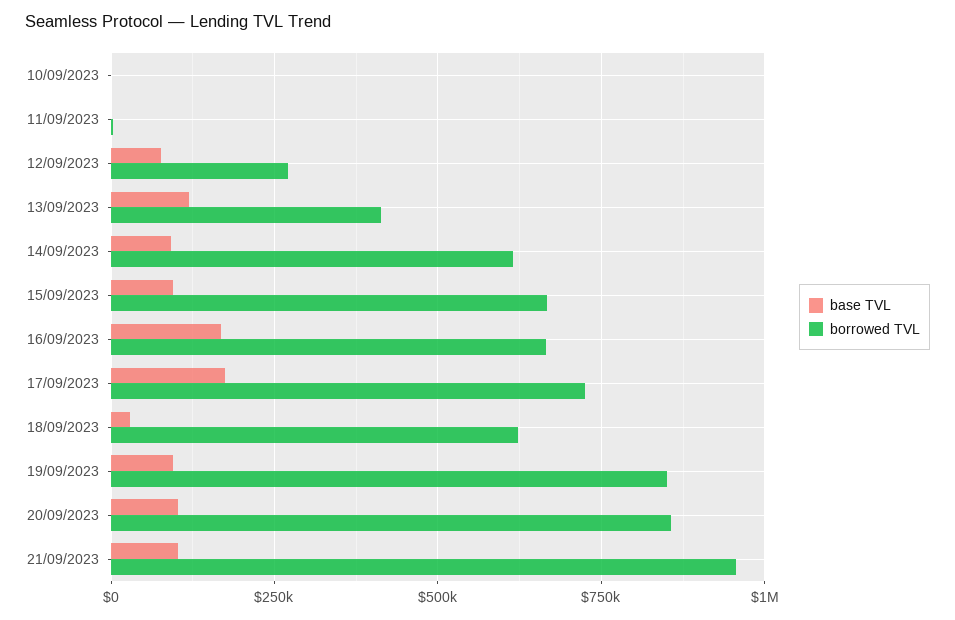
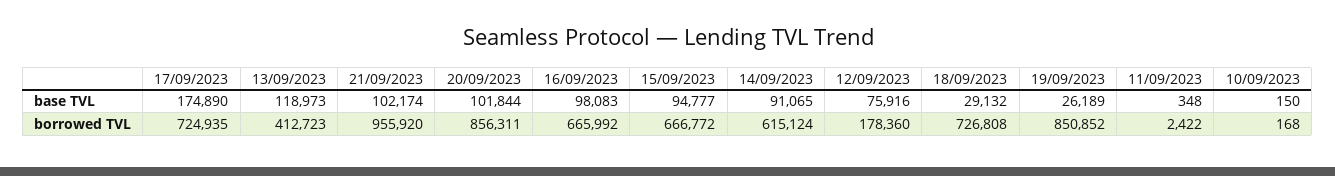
borrowed TVL, 12/09/2023: 275000 -> 178360
base TVL, 16/09/2023: 175000 -> 98083
borrowed TVL, 18/09/2023: 625000 -> 726808
base TVL, 19/09/2023: 100000 -> 26189

